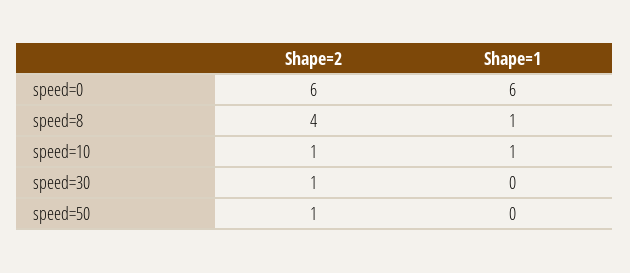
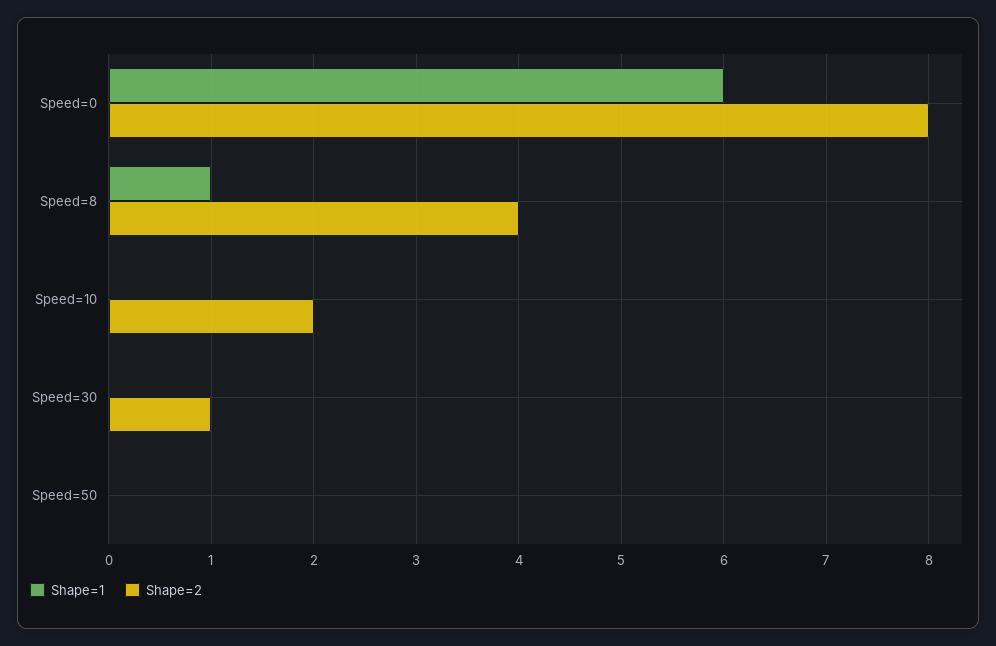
Shape=2, speed=0: 6 -> 8
Shape=2, speed=10: 1 -> 2
Shape=1, speed=10: 1 -> 0
Shape=2, speed=50: 1 -> 0

